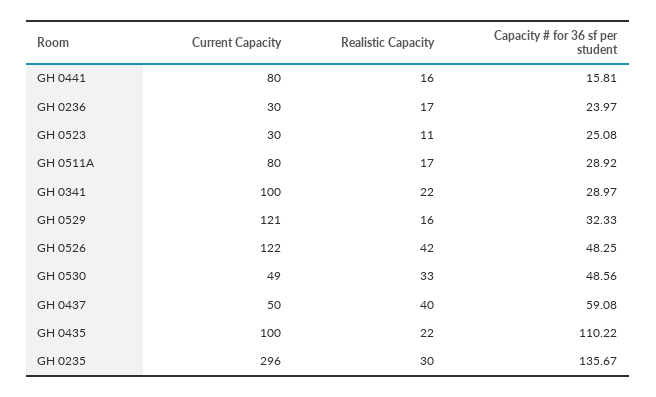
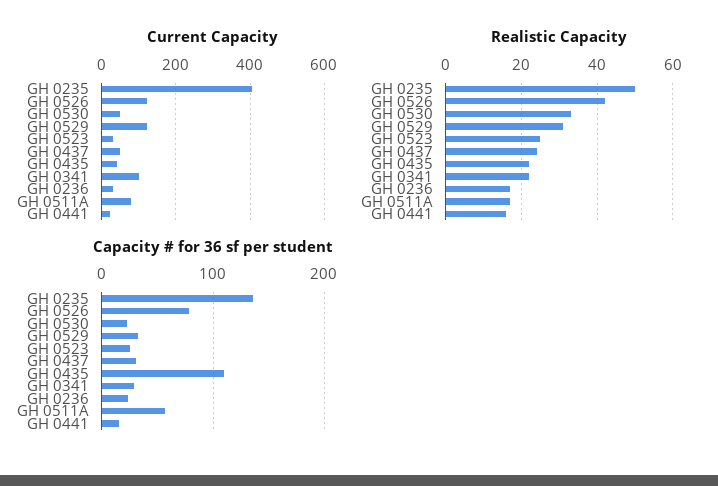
Current Capacity, GH 0441: 80 -> 20
Realistic Capacity, GH 0523: 11 -> 25
Capacity # for 36 sf per student, GH 0511A: 28.92 -> 60
Realistic Capacity, GH 0529: 16 -> 30
Capacity # for 36 sf per student, GH 0526: 48.25 -> 80
Capacity # for 36 sf per student, GH 0530: 48.56 -> 20
Realistic Capacity, GH 0437: 40 -> 25
Capacity # for 36 sf per student, GH 0437: 59.08 -> 30
Current Capacity, GH 0435: 100 -> 40
Current Capacity, GH 0235: 296 -> 400
Realistic Capacity, GH 0235: 30 -> 50

